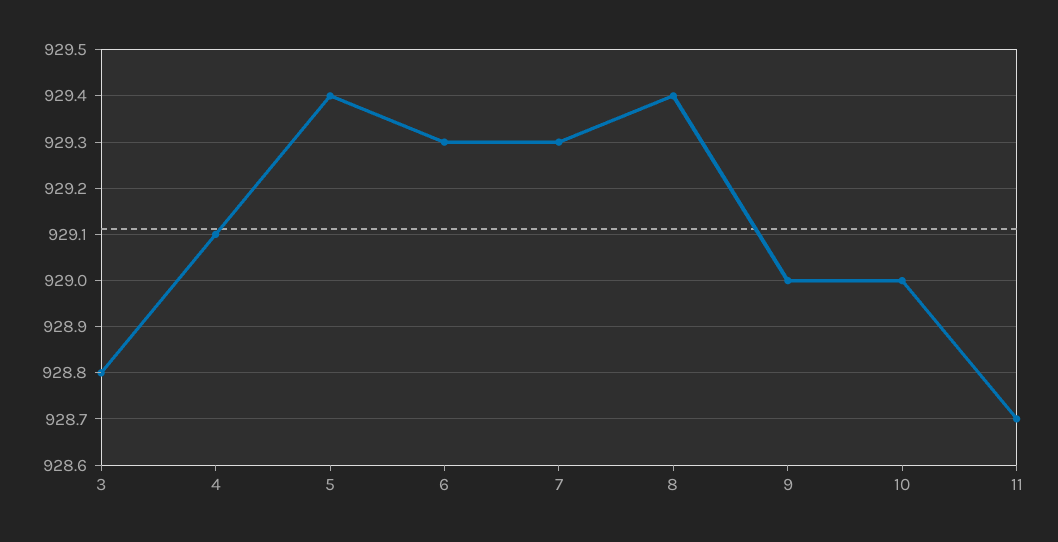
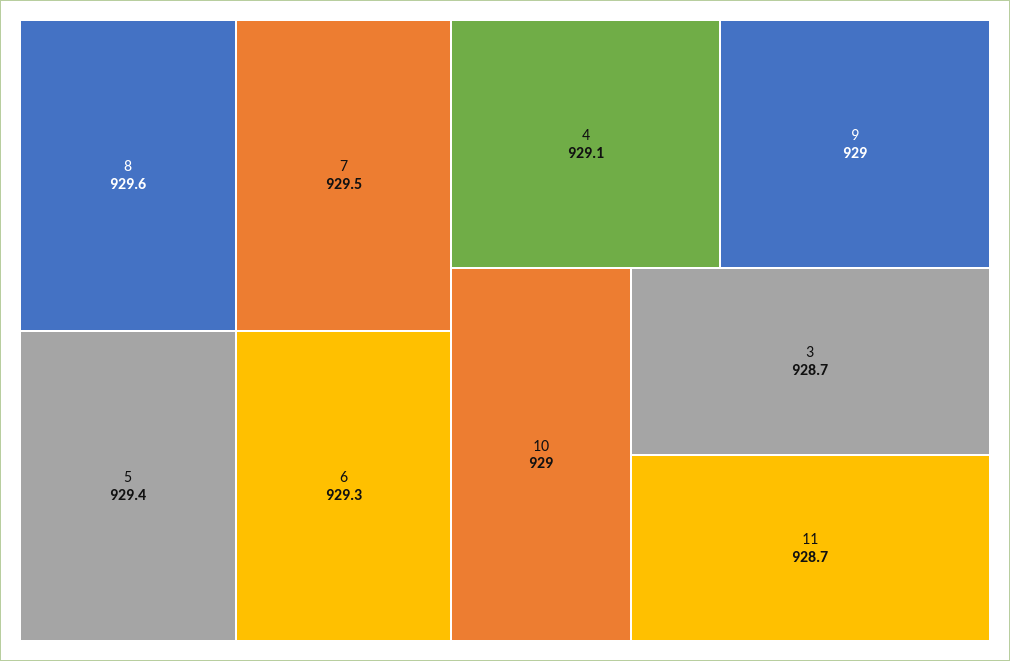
3: 928.8 -> 928.7
7: 929.3 -> 929.5
8: 929.4 -> 929.6

